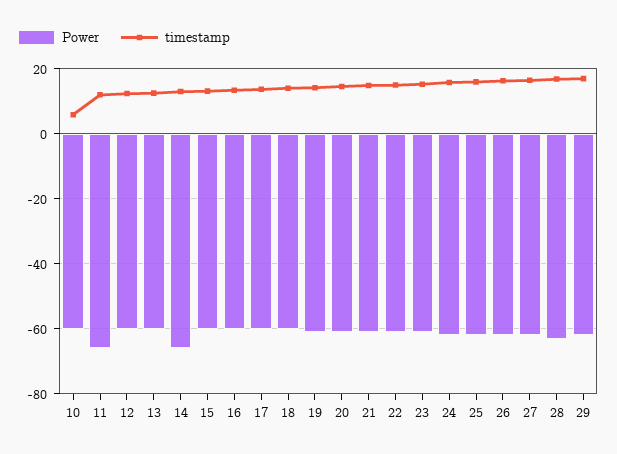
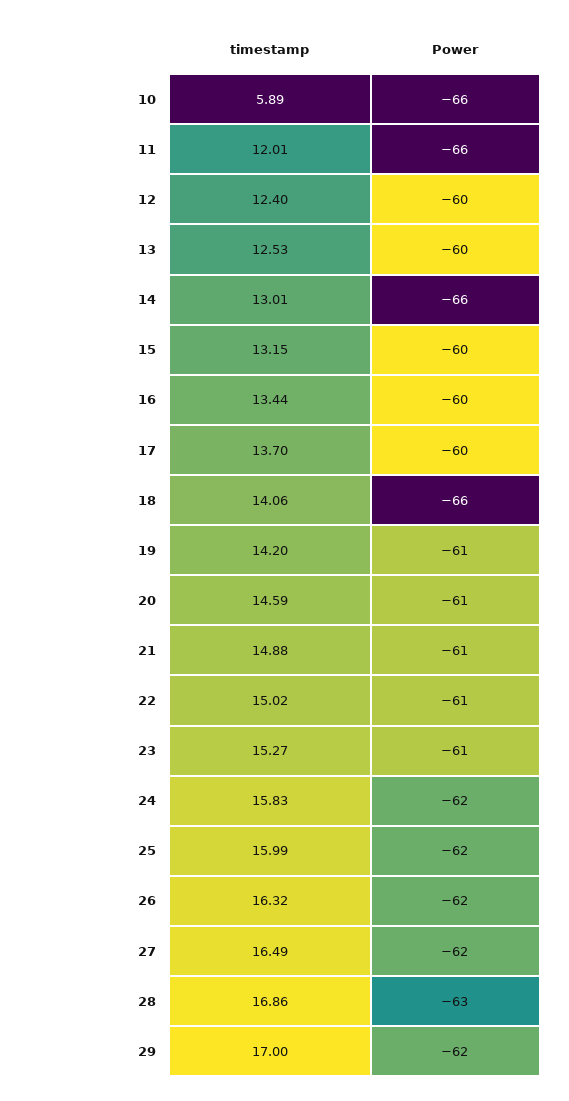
Power, 10: -60 -> -66
Power, 18: -60 -> -66

